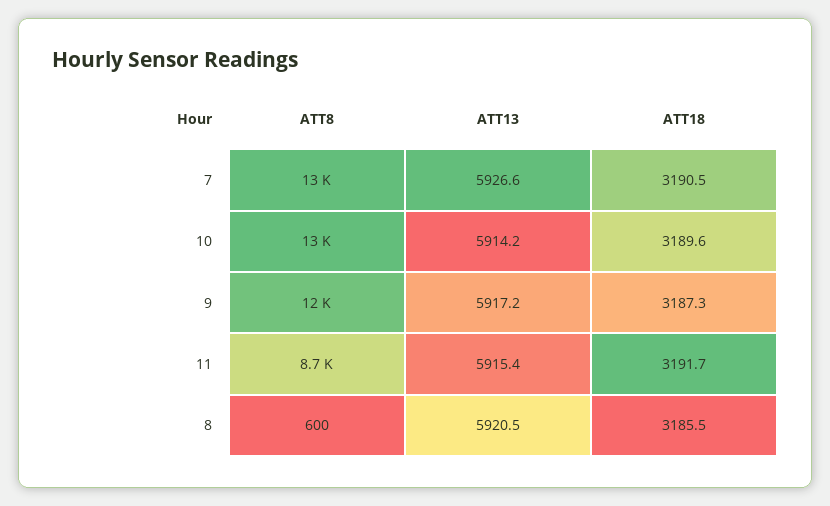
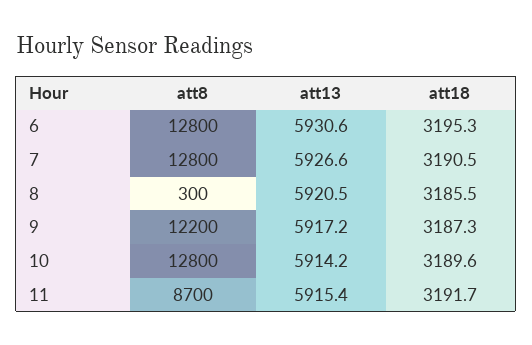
ATT8, 8: 600 -> 300
ATT8, 6: none -> 12800
ATT13, 6: none -> 5930.6
ATT18, 6: none -> 3195.3

